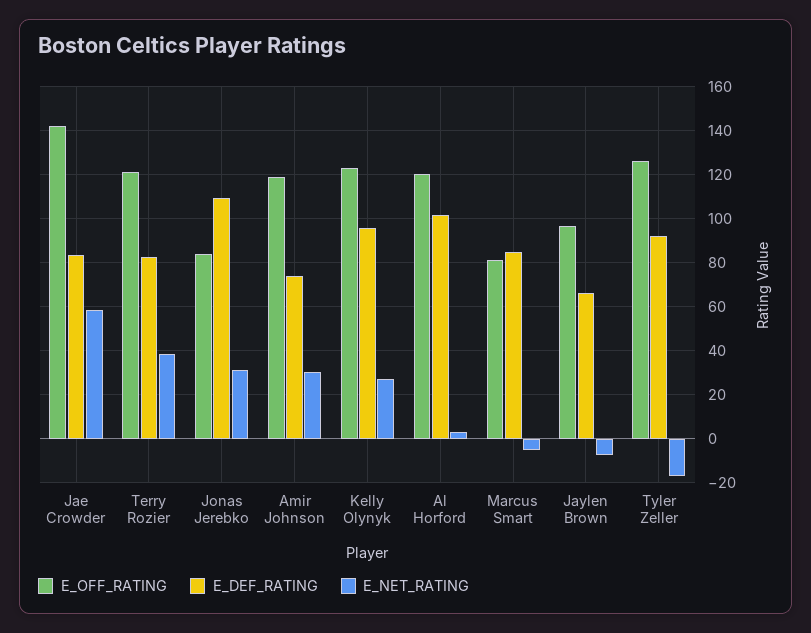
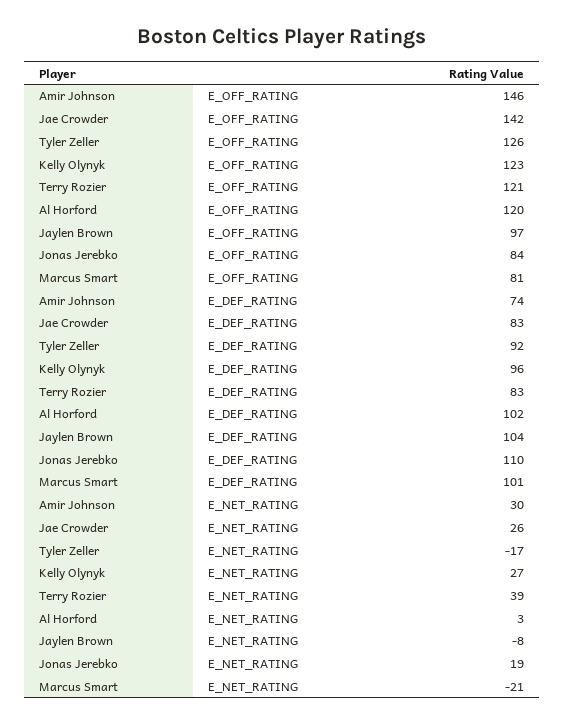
E_NET_RATING, Jae Crowder: 60 -> 26
E_NET_RATING, Jonas Jerebko: 30 -> 19
E_OFF_RATING, Amir Johnson: 120 -> 146
E_DEF_RATING, Marcus Smart: 85 -> 101
E_NET_RATING, Marcus Smart: -5 -> -21
E_DEF_RATING, Jaylen Brown: 65 -> 104

